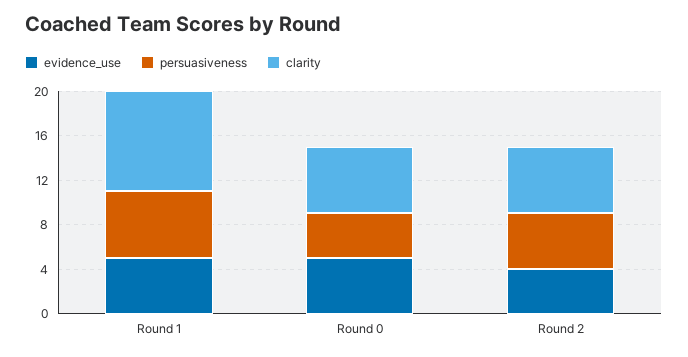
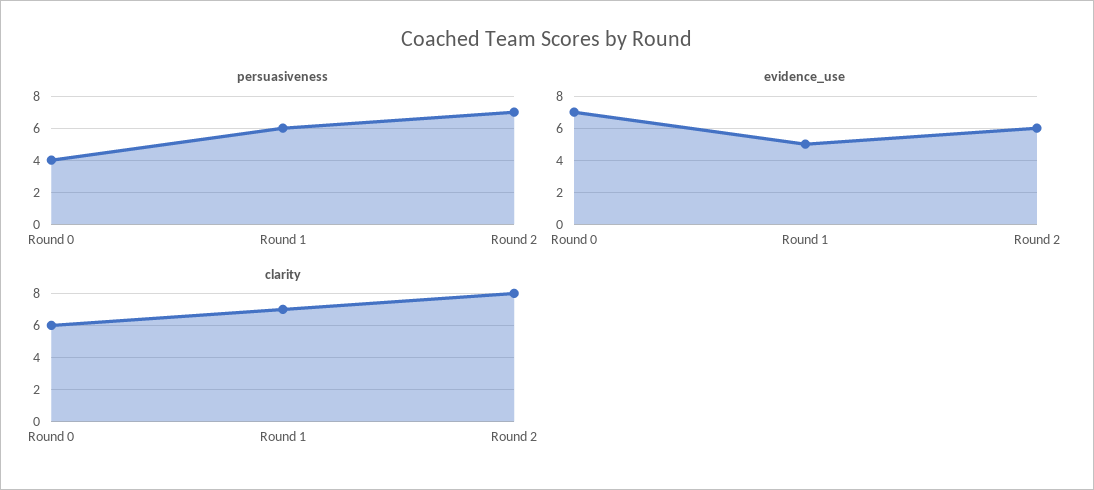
clarity, Round 1: 9 -> 7
evidence_use, Round 0: 5 -> 7
evidence_use, Round 2: 4 -> 6
persuasiveness, Round 2: 5 -> 7
clarity, Round 2: 6 -> 8

